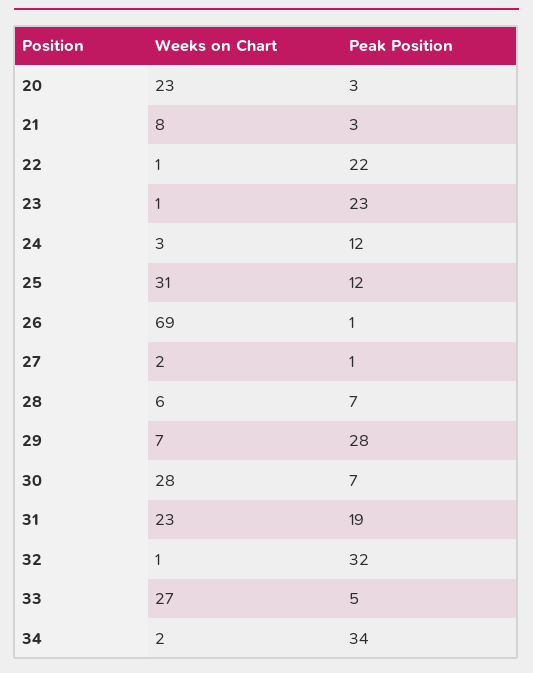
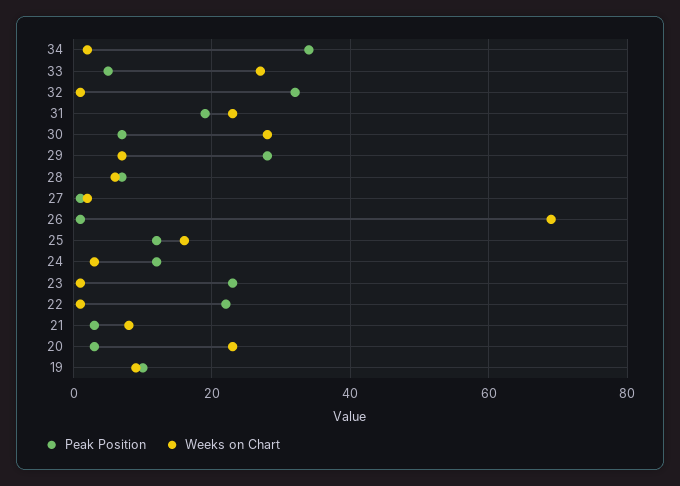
Weeks on Chart, 25: 31 -> 15
Peak Position, 19: none -> 10
Weeks on Chart, 19: none -> 10

